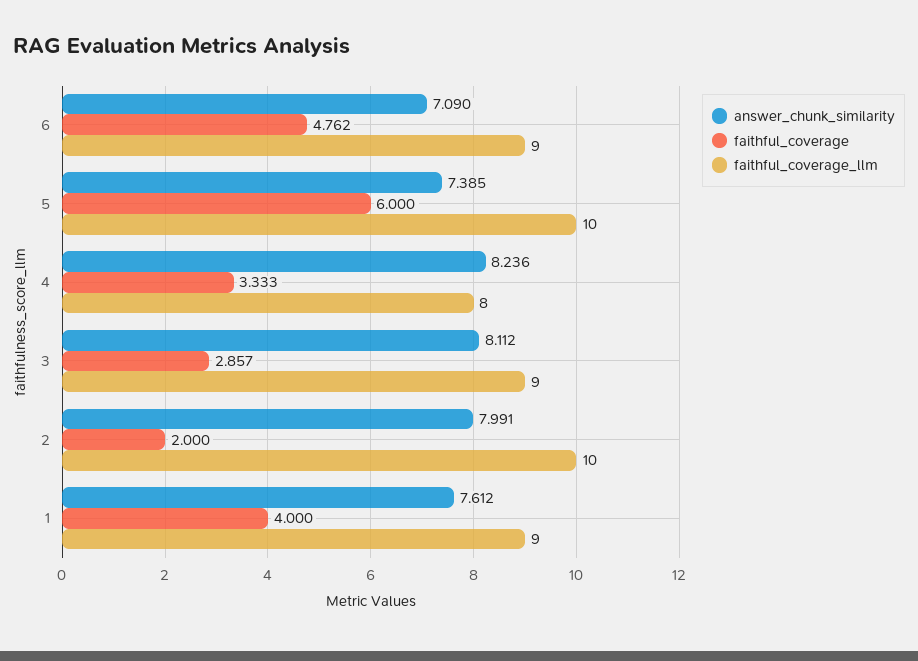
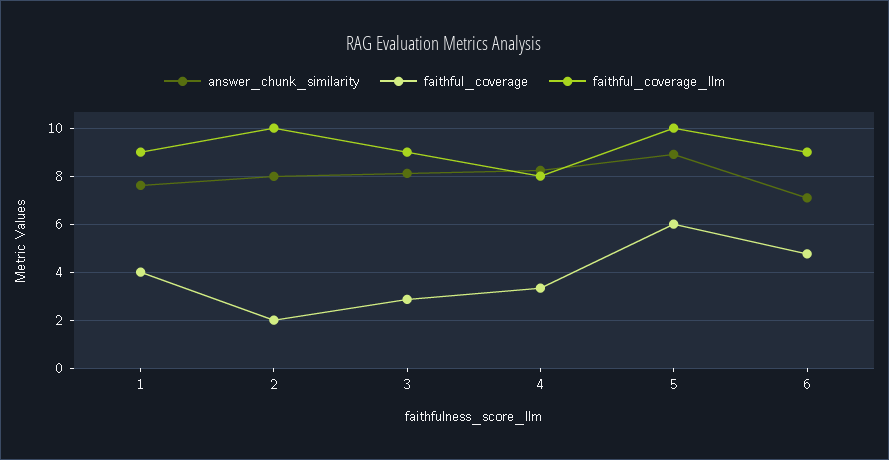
answer_chunk_similarity, 5: 7.385 -> 9

